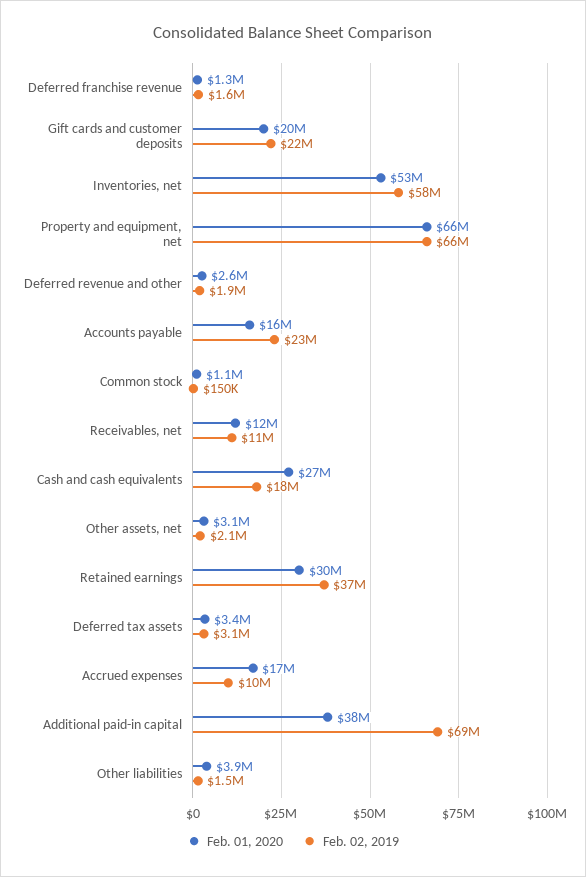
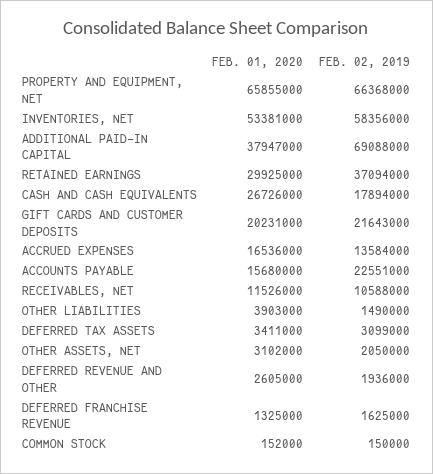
Feb. 01, 2020, Common stock: 1100000 -> 152000
Feb. 02, 2019, Accrued expenses: 10000000 -> 13584000

